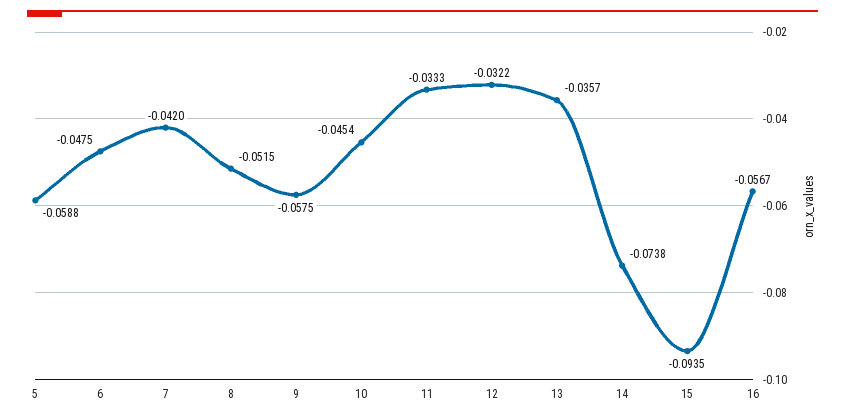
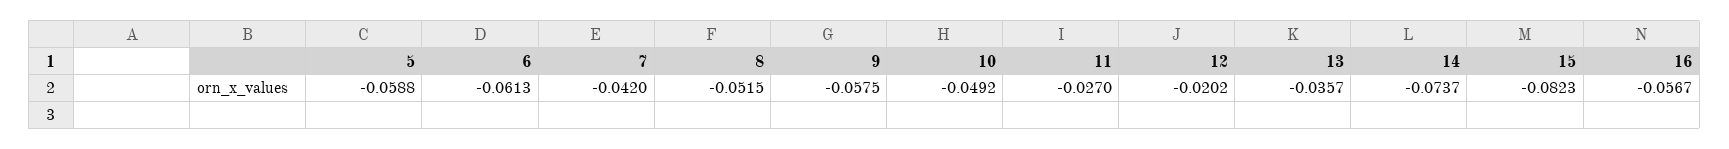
6: -0.0475 -> -0.0613
10: -0.0454 -> -0.0492
11: -0.0333 -> -0.027
12: -0.0322 -> -0.0202
14: -0.0738 -> -0.0737
15: -0.0935 -> -0.0823

